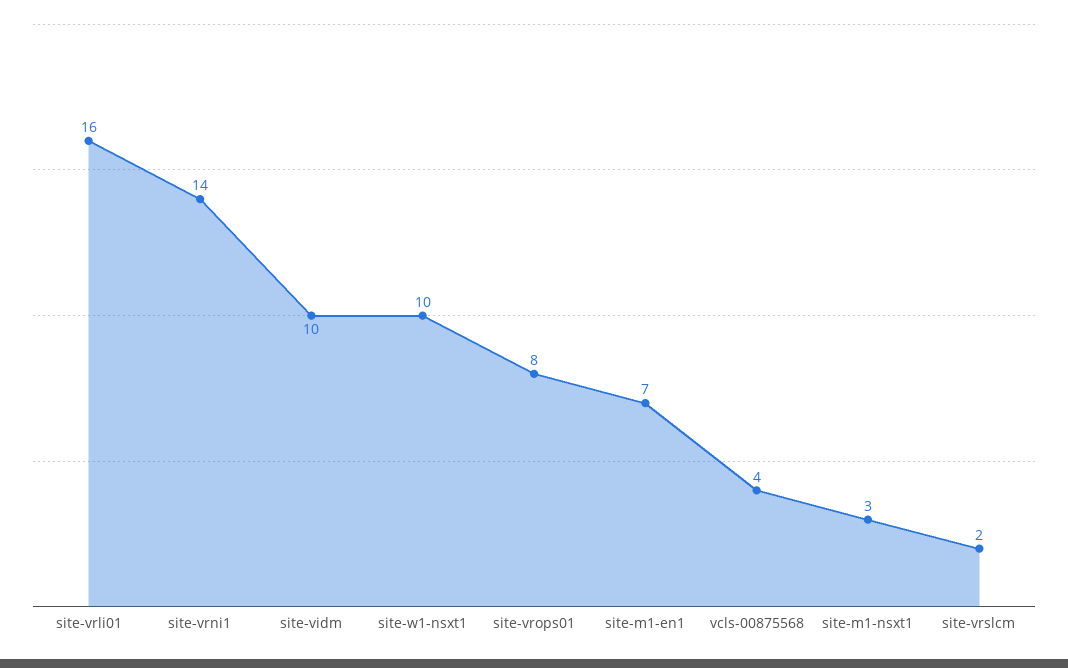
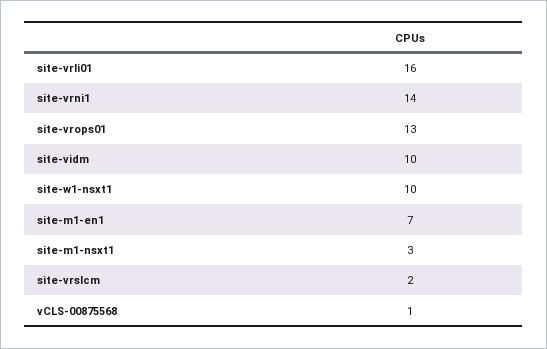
site-vrops01: 8 -> 13
vcls-00875568: 4 -> 1

